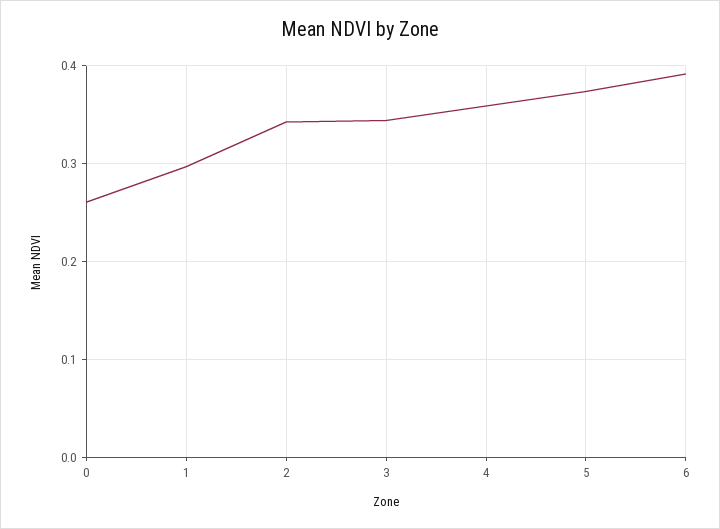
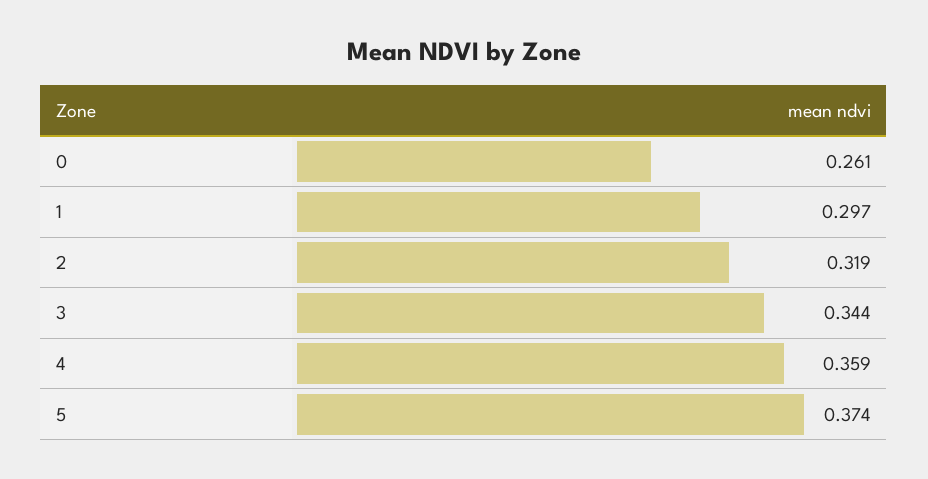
2: 0.34 -> 0.319
6: 0.39 -> none

